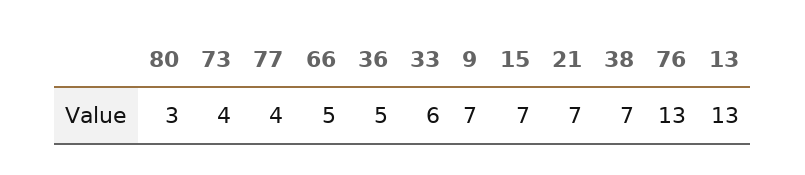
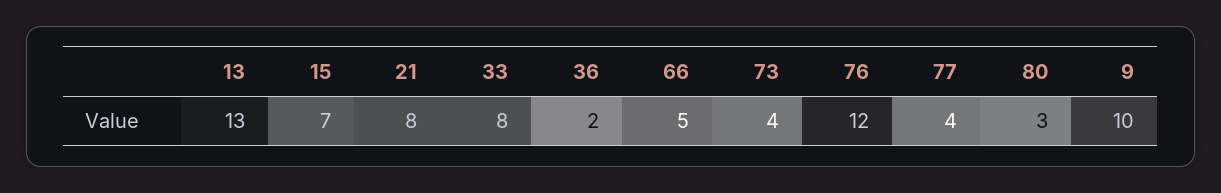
36: 5 -> 2
33: 6 -> 8
9: 7 -> 10
21: 7 -> 8
38: 7 -> none
76: 13 -> 12

